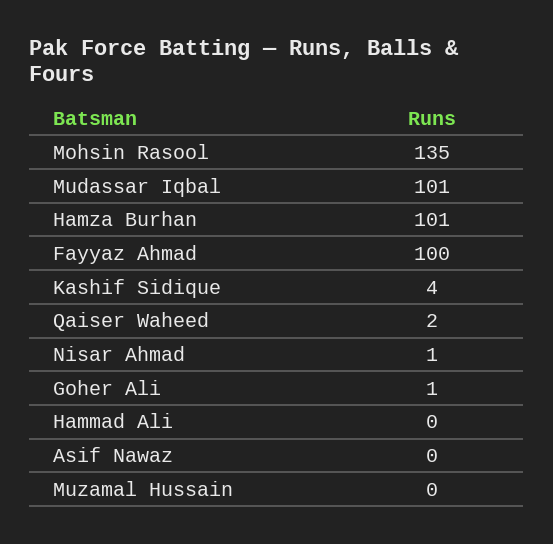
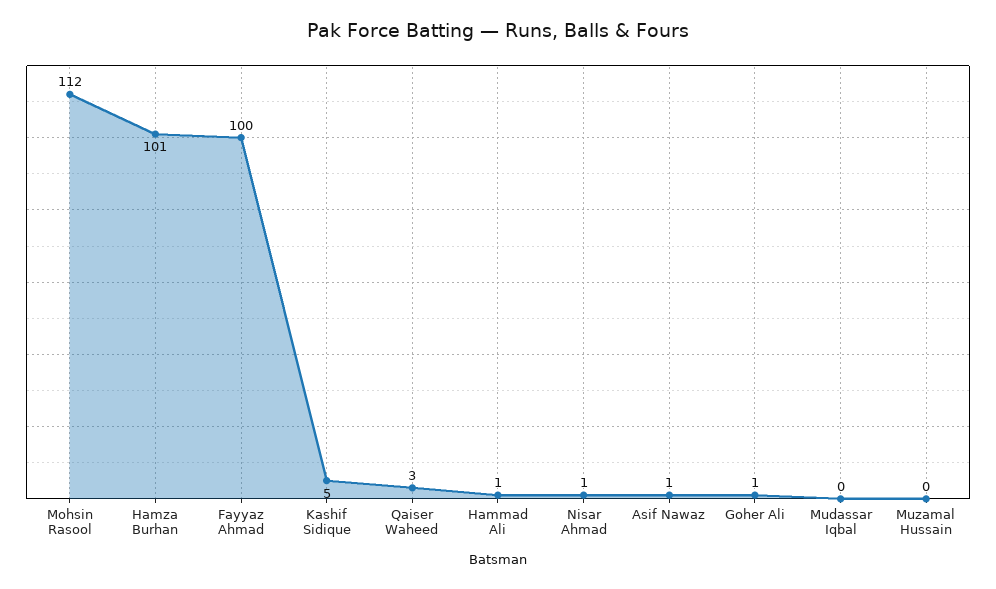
Mohsin Rasool: 135 -> 112
Mudassar Iqbal: 101 -> 0
Kashif Sidique: 4 -> 5
Qaiser Waheed: 2 -> 3
Hammad Ali: 0 -> 1
Asif Nawaz: 0 -> 1

